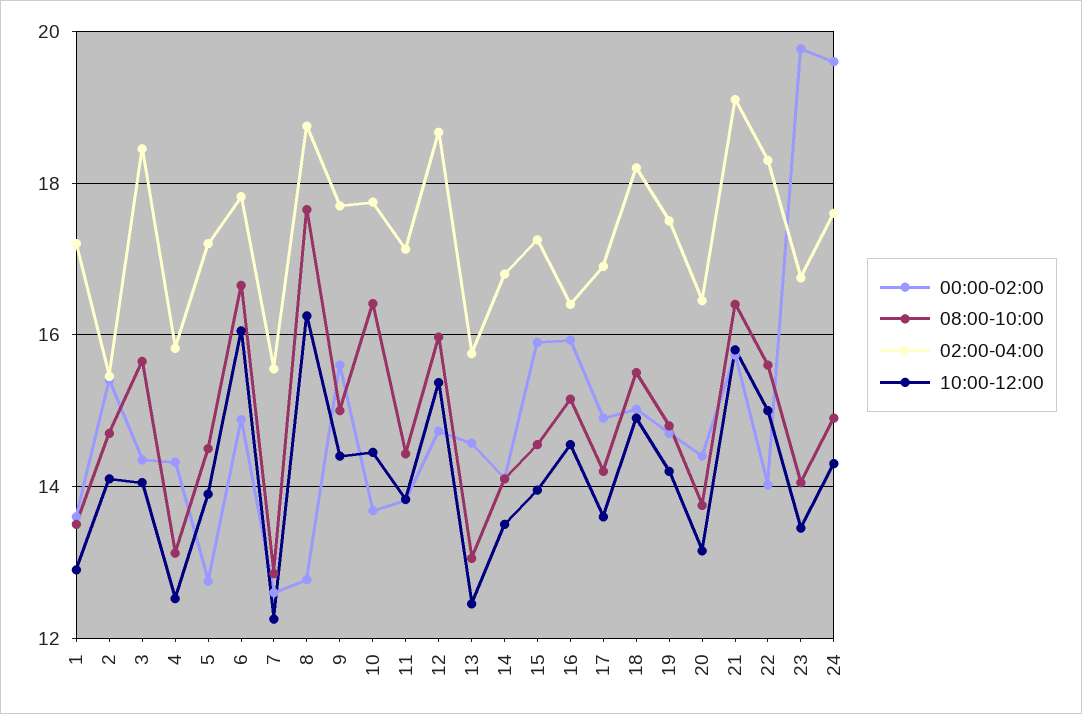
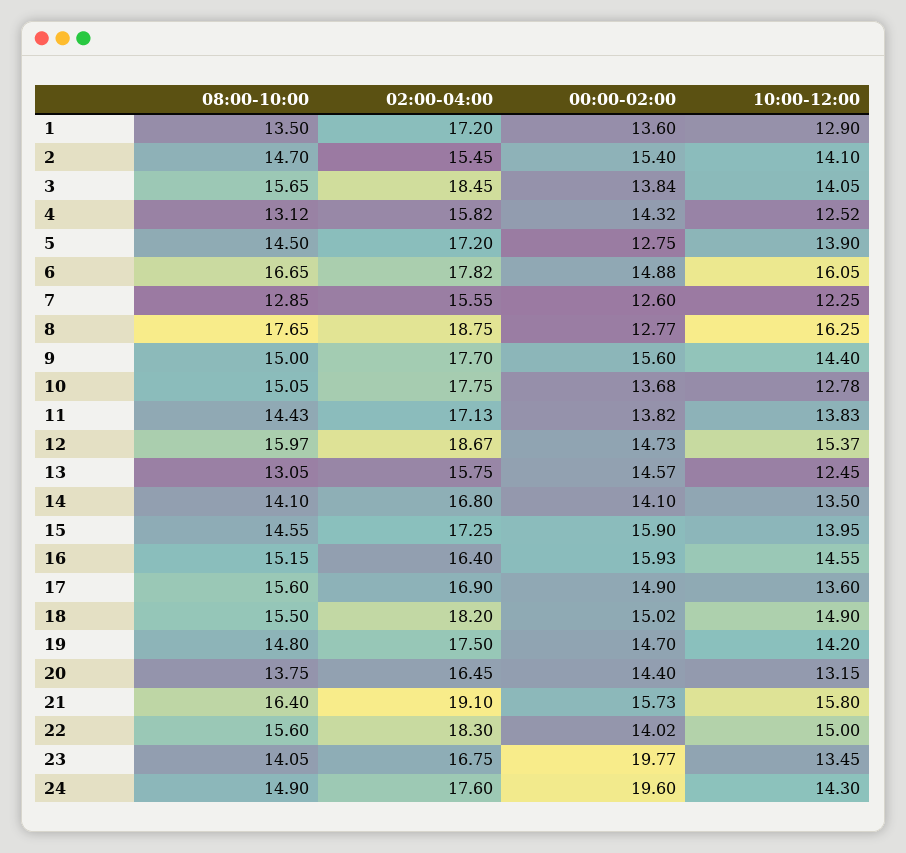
00:00-02:00, 3: 14.4 -> 13.84
08:00-10:00, 10: 16.4 -> 15.05
10:00-12:00, 10: 14.4 -> 12.78
08:00-10:00, 17: 14.2 -> 15.6

